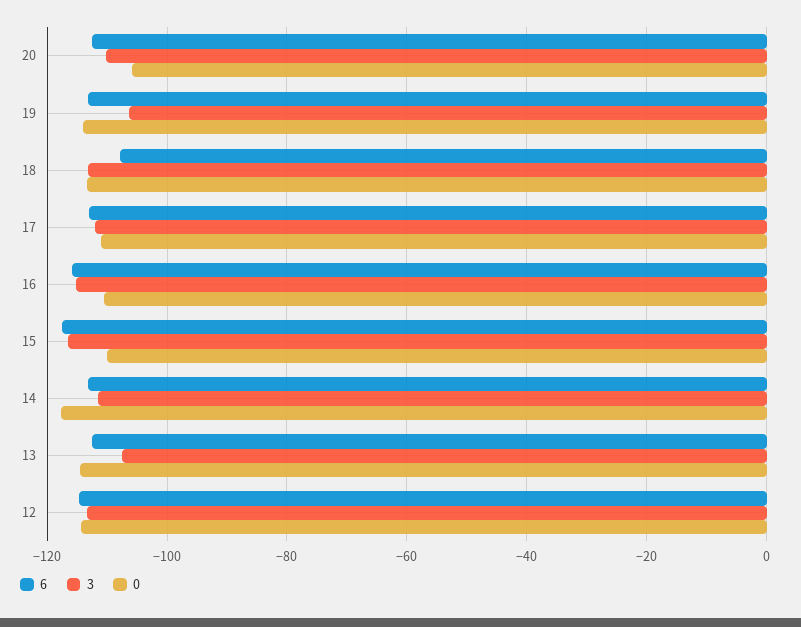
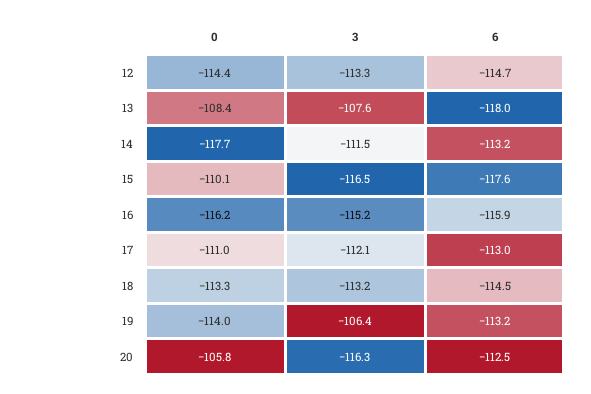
3, 20: -110 -> -116.3
6, 18: -108 -> -114.5
0, 16: -110 -> -116.2
6, 13: -112 -> -118
0, 13: -114 -> -108.4

